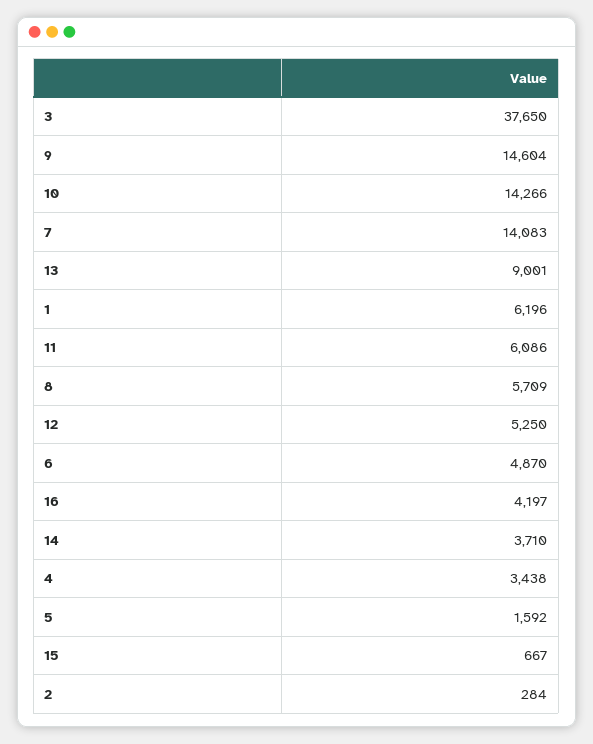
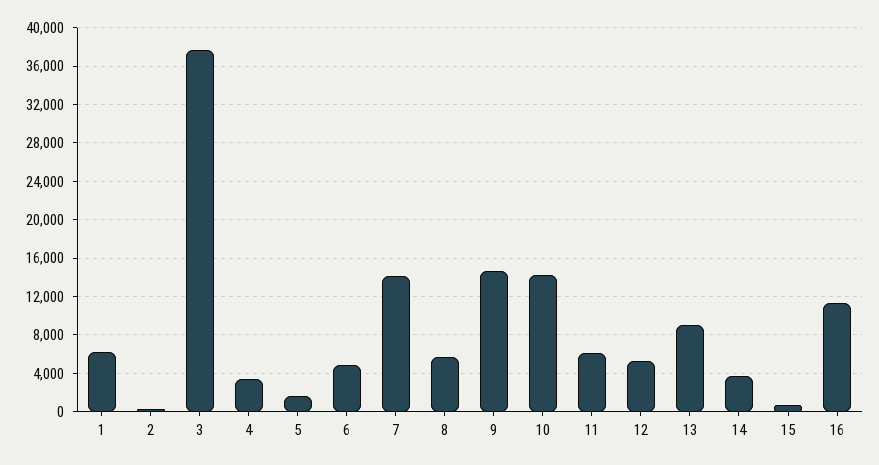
16: 4197 -> 11000

